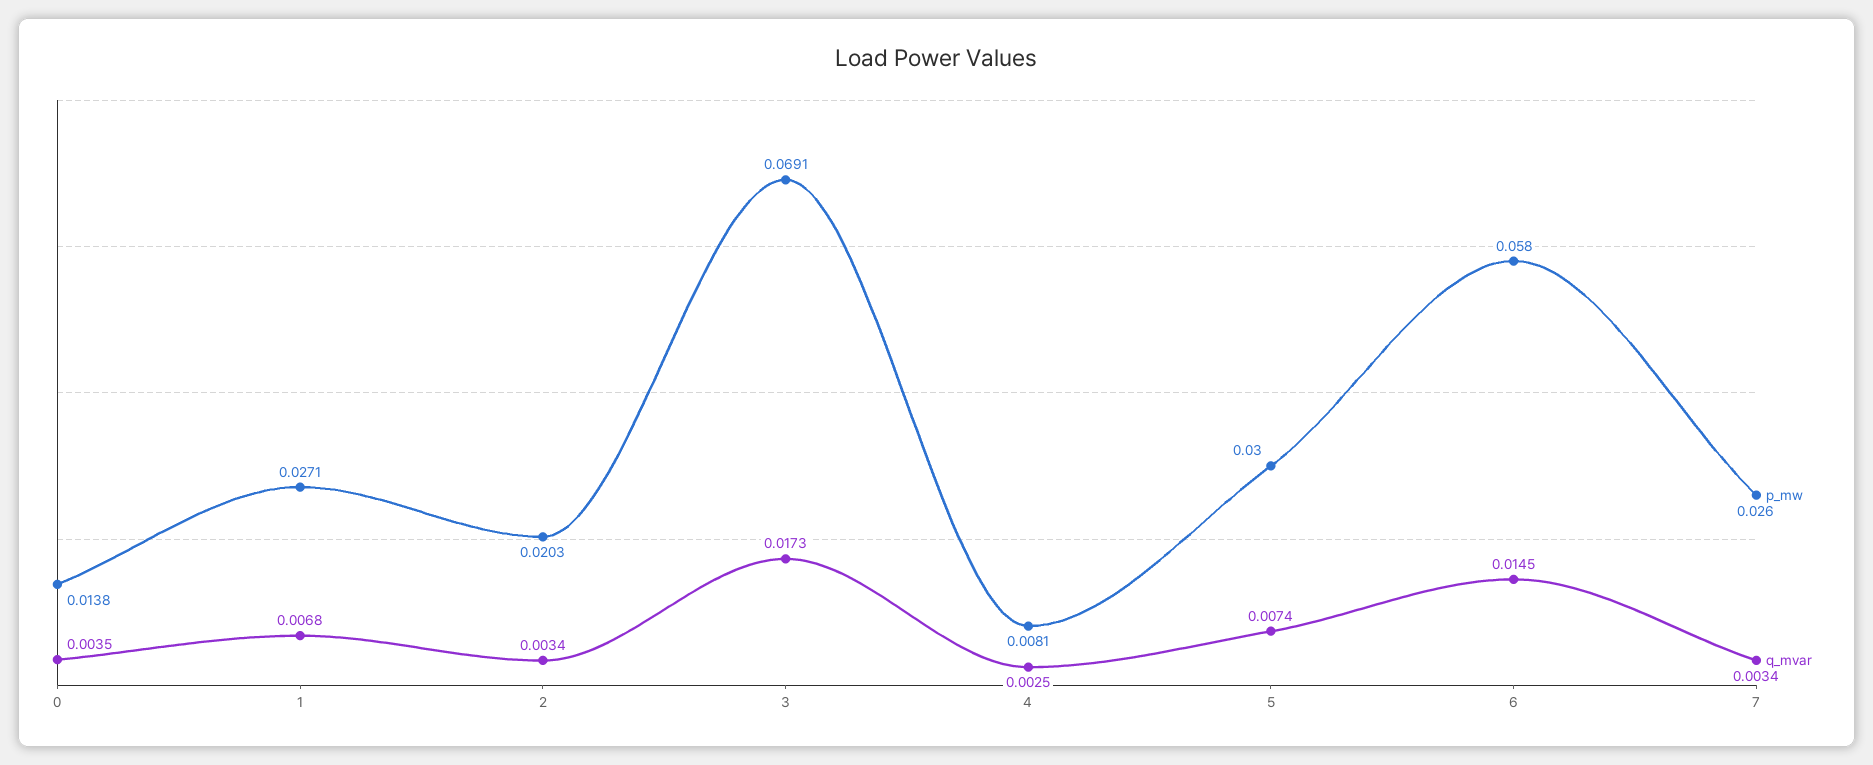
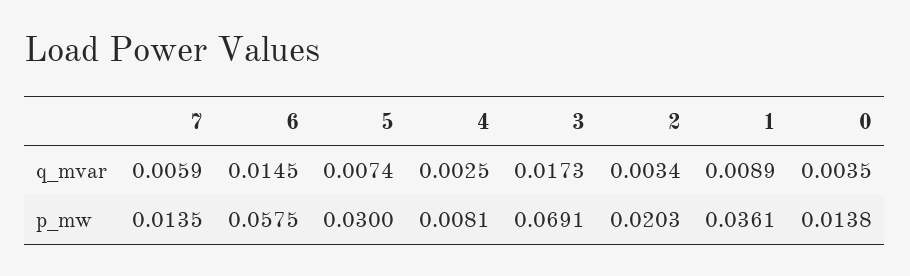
p_mw, 1: 0.0271 -> 0.0361
q_mvar, 1: 0.0068 -> 0.0089
p_mw, 6: 0.058 -> 0.0575
p_mw, 7: 0.026 -> 0.0135
q_mvar, 7: 0.0034 -> 0.0059

